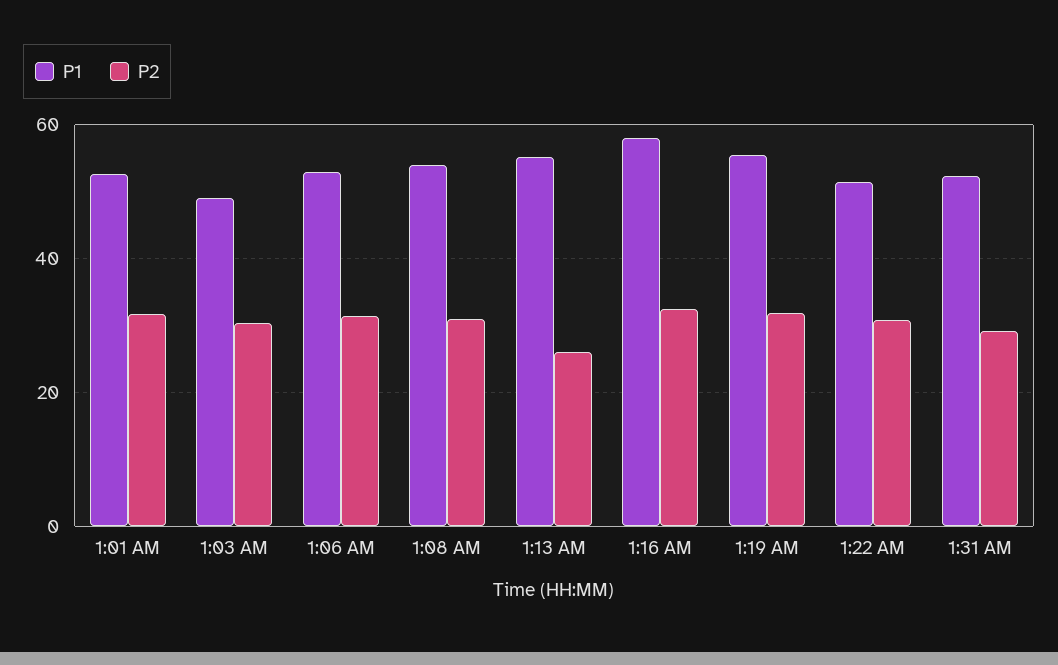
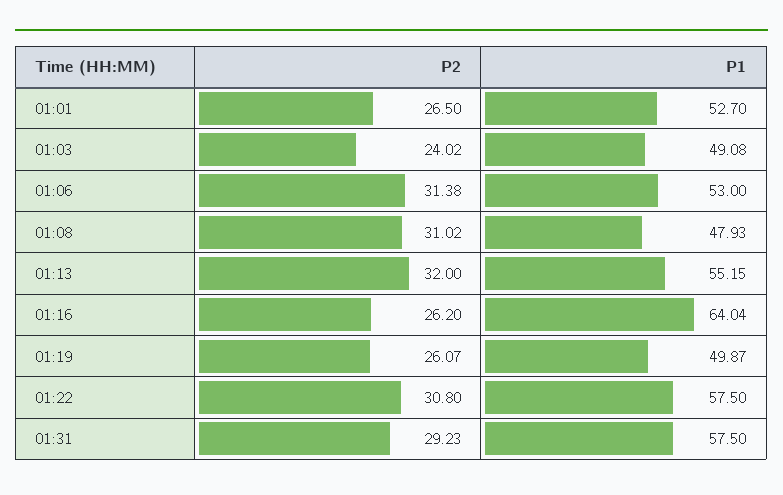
P2, 1:01 AM: 32 -> 26.5
P2, 1:03 AM: 30 -> 24.02
P1, 1:08 AM: 54 -> 47.93
P2, 1:13 AM: 26 -> 32
P1, 1:16 AM: 58 -> 64.04
P2, 1:16 AM: 32 -> 26.2
P1, 1:19 AM: 56 -> 49.87
P2, 1:19 AM: 32 -> 26.07
P1, 1:22 AM: 52 -> 57.5
P1, 1:31 AM: 52 -> 57.5

